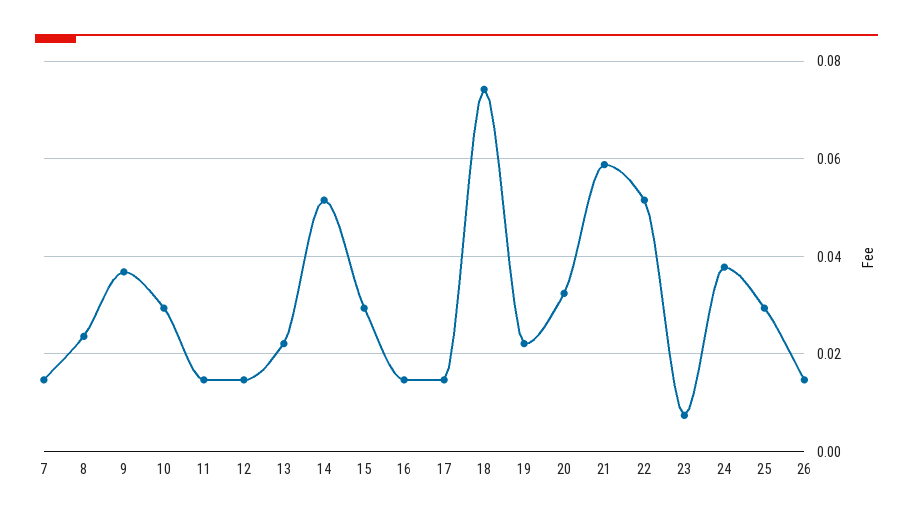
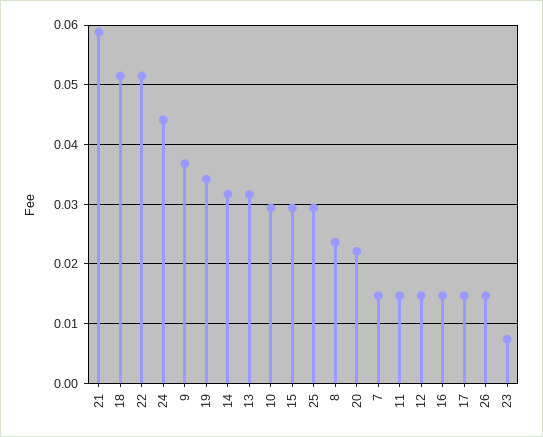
13: 0.022 -> 0.032
14: 0.052 -> 0.032
18: 0.074 -> 0.052
19: 0.022 -> 0.034
20: 0.032 -> 0.022
24: 0.038 -> 0.044

